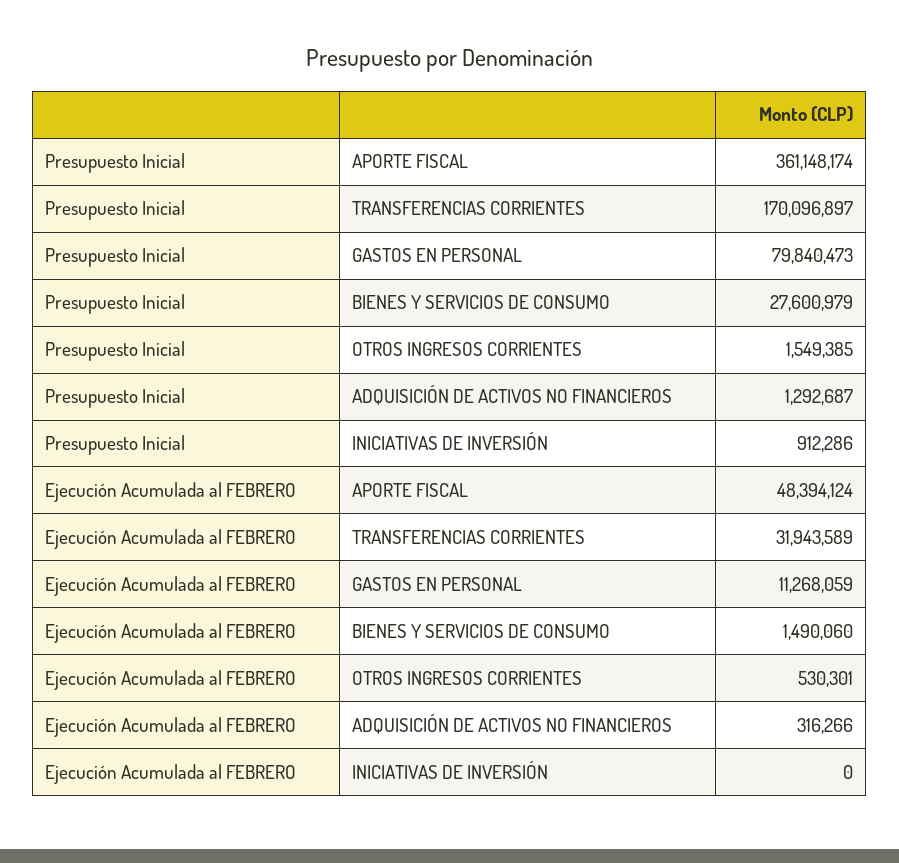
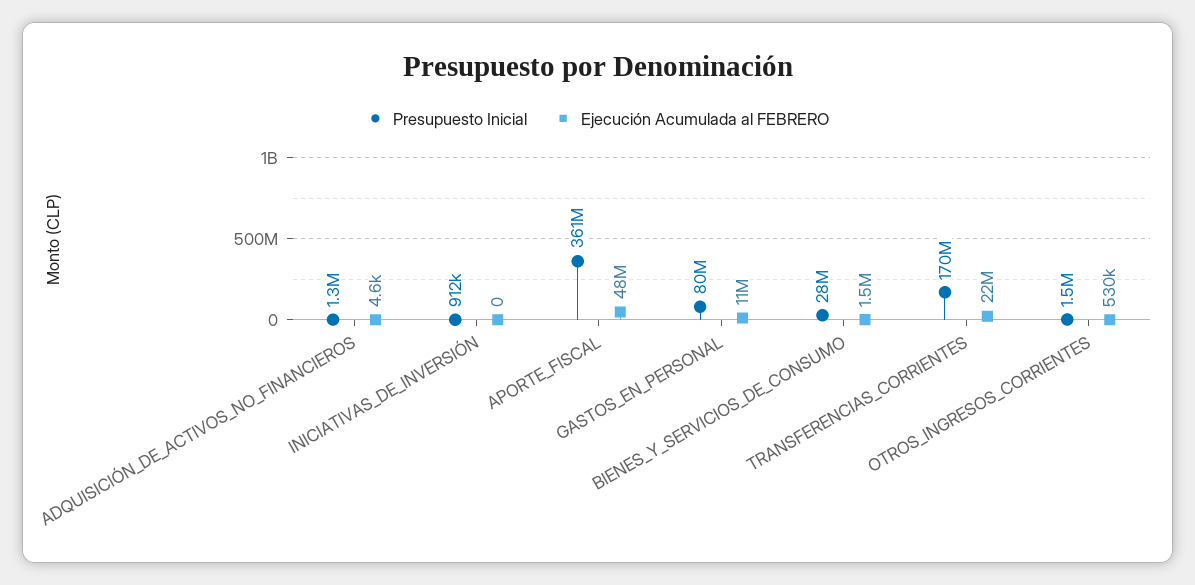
Ejecución Acumulada al FEBRERO, TRANSFERENCIAS CORRIENTES: 31943589 -> 22000000
Ejecución Acumulada al FEBRERO, ADQUISICIÓN DE ACTIVOS NO FINANCIEROS: 316266 -> 4600

